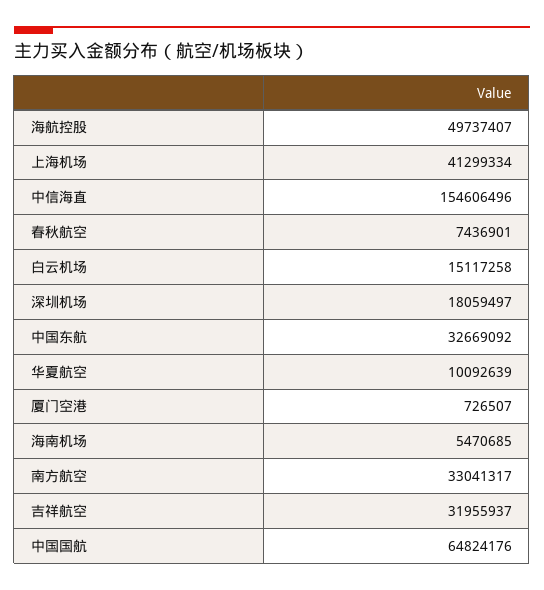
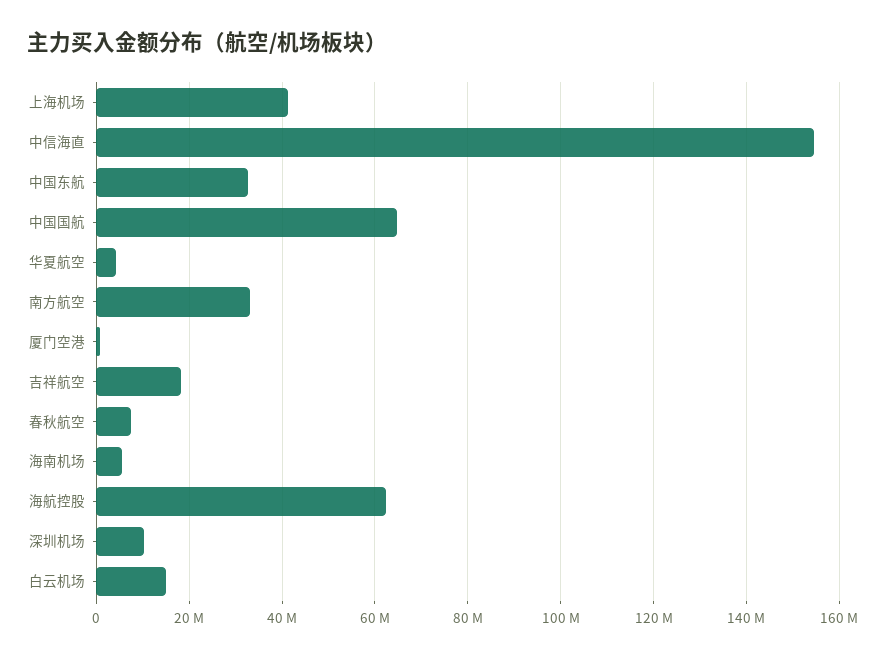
海航控股: 49737407 -> 62000000
深圳机场: 18059497 -> 10000000
华夏航空: 10092639 -> 4000000
吉祥航空: 31955937 -> 18000000

